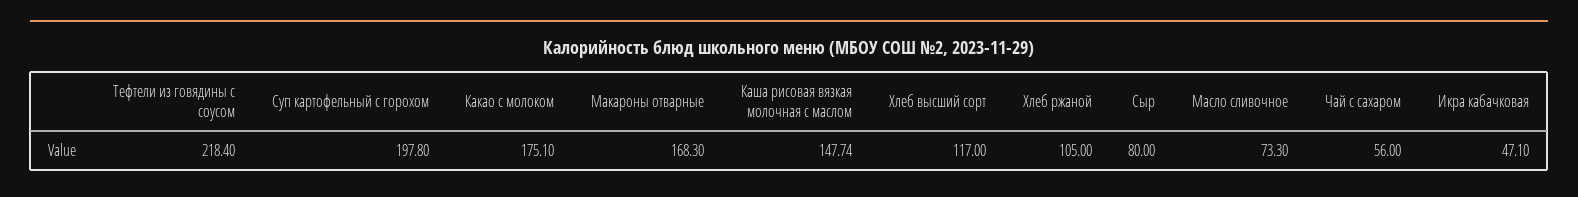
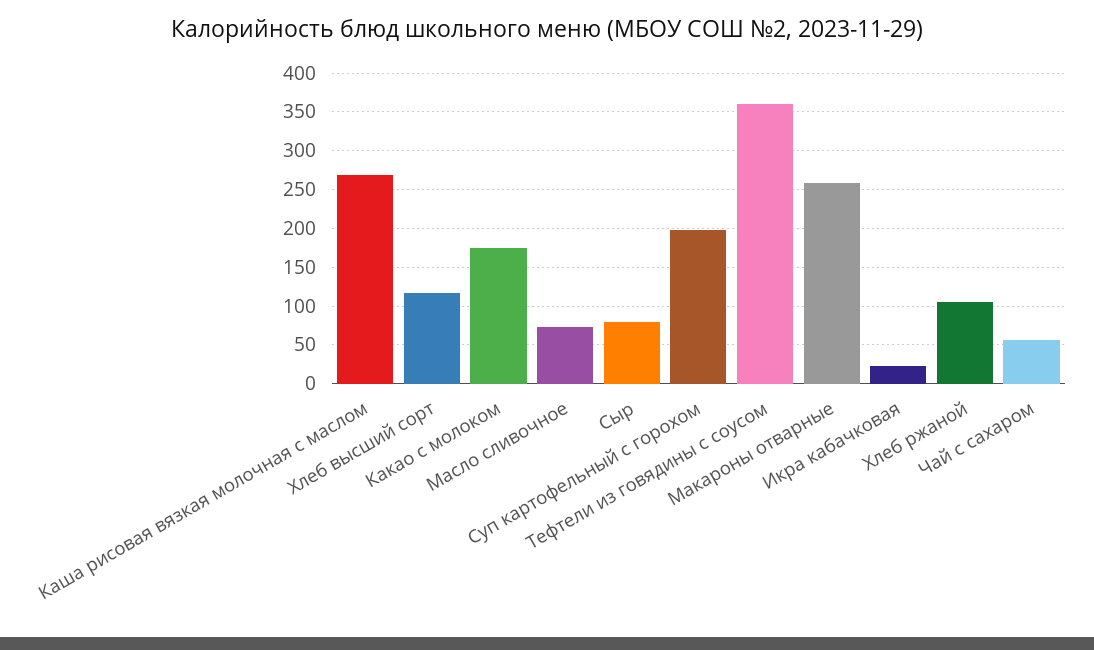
Тефтели из говядины с соусом: 218.4 -> 360
Макароны отварные: 168.3 -> 260
Каша рисовая вязкая молочная с маслом: 147.74 -> 270
Икра кабачковая: 47.1 -> 20

